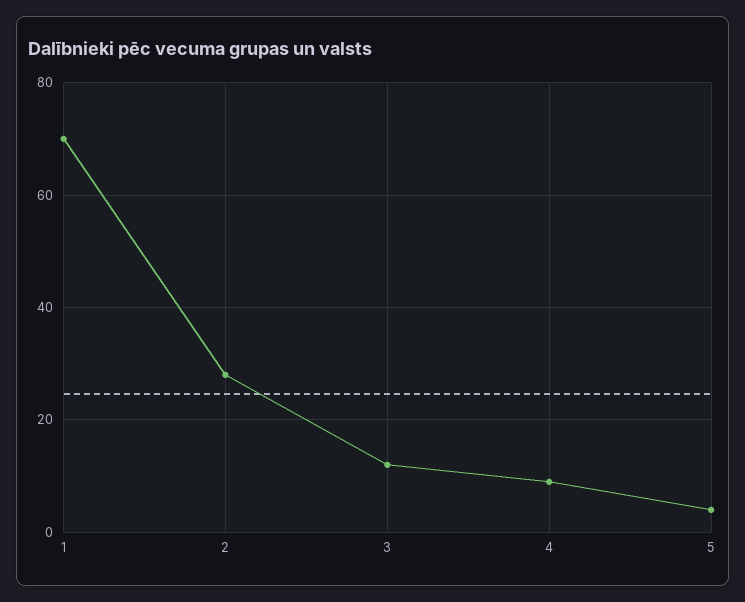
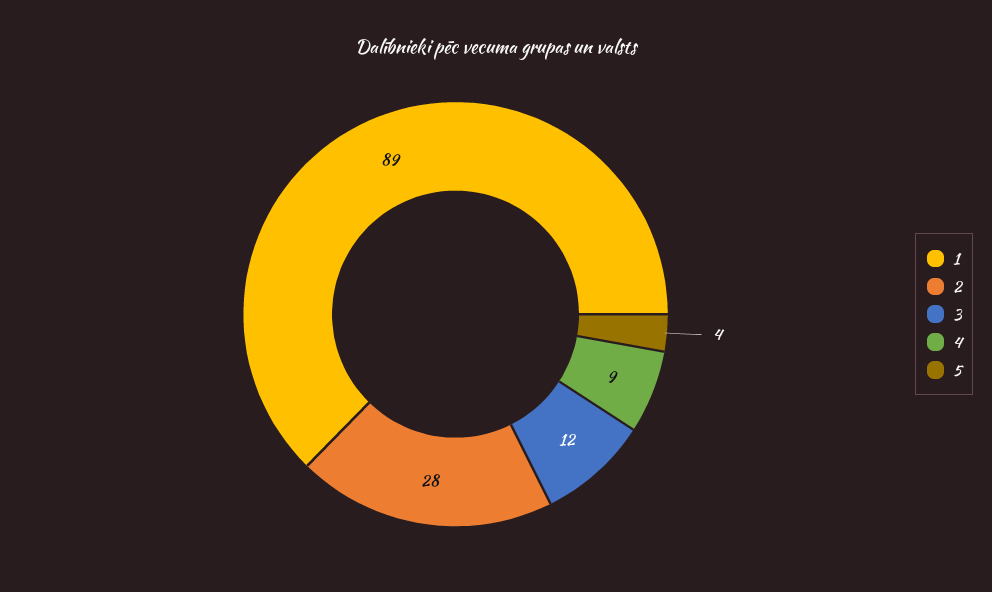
1: 70 -> 89

